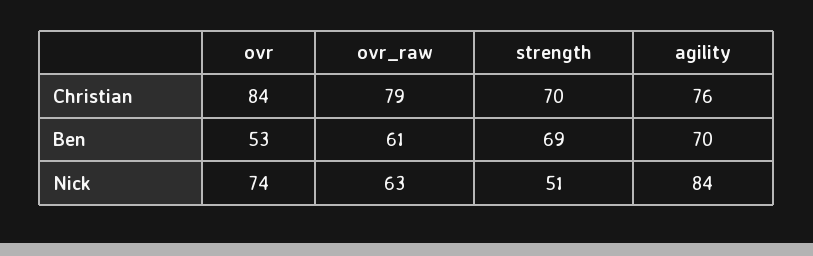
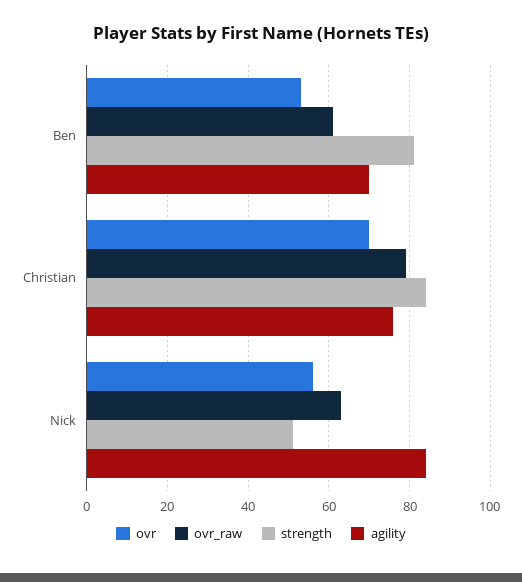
ovr, Christian: 84 -> 70
strength, Christian: 70 -> 85
strength, Ben: 69 -> 80
ovr, Nick: 74 -> 55

